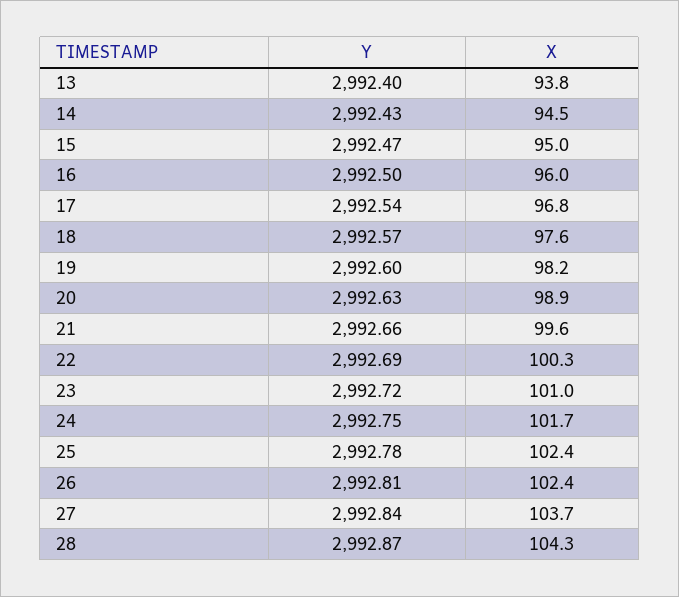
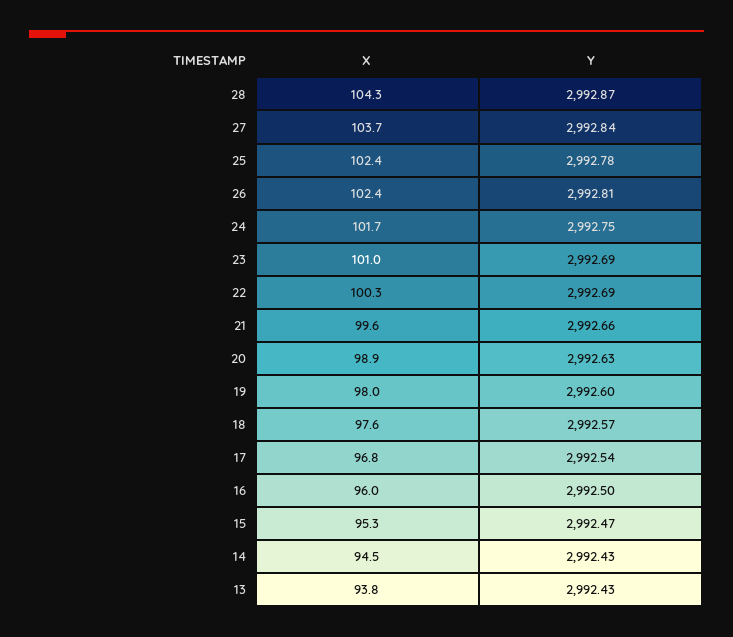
Y, 13: 2992.4 -> 2992.43
X, 15: 95 -> 95.3
X, 19: 98.2 -> 98
Y, 23: 2992.72 -> 2992.69

